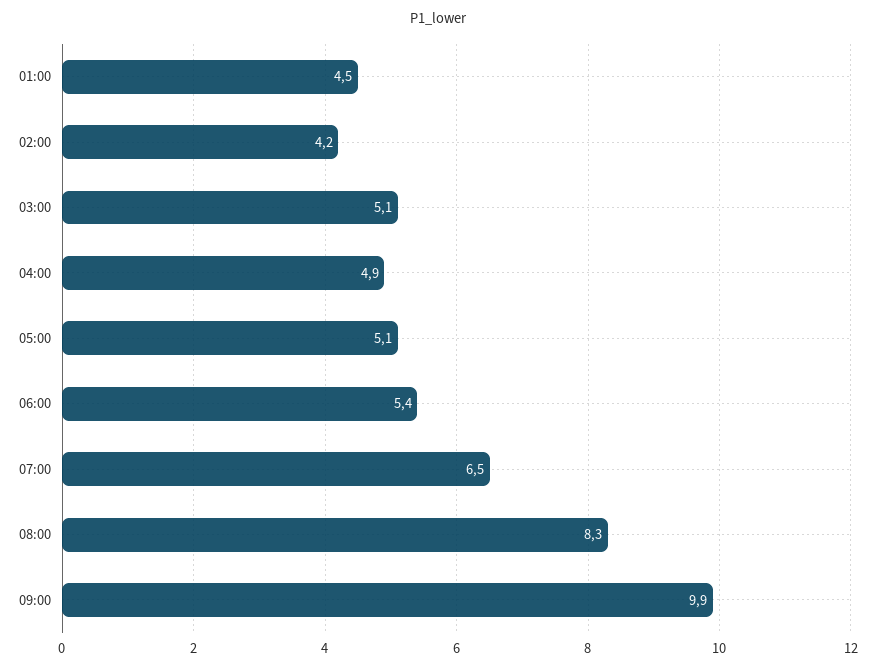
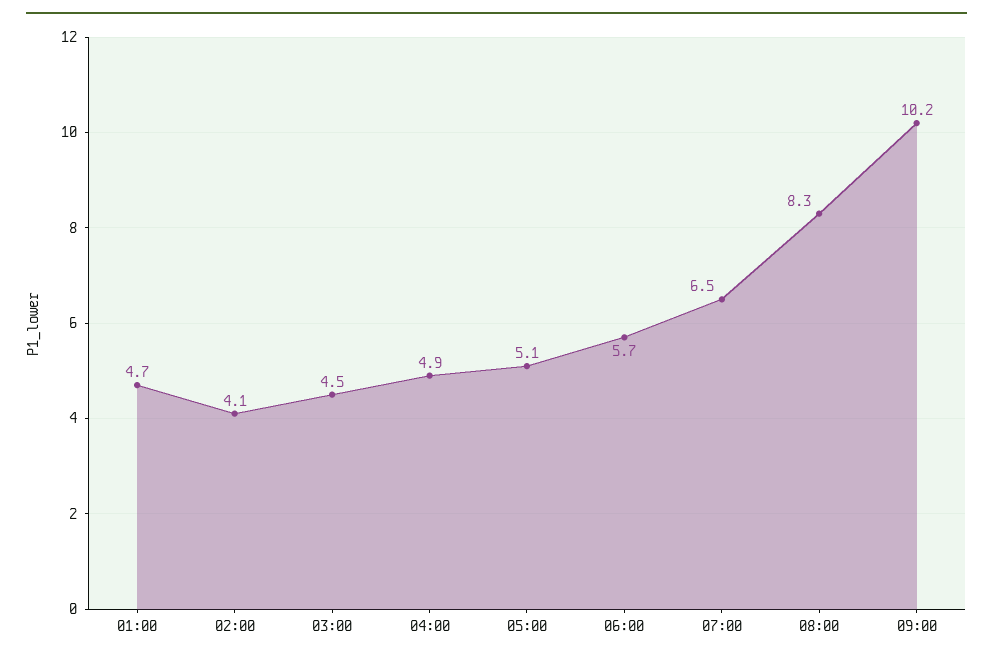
01:00: 4.5 -> 4.7
02:00: 4.2 -> 4.1
03:00: 5.1 -> 4.5
06:00: 5.4 -> 5.7
09:00: 9.9 -> 10.2

